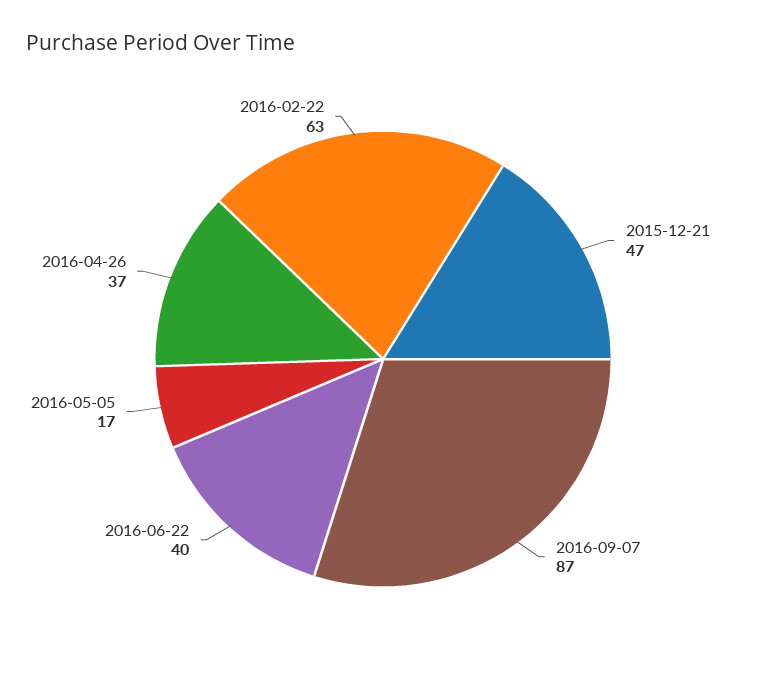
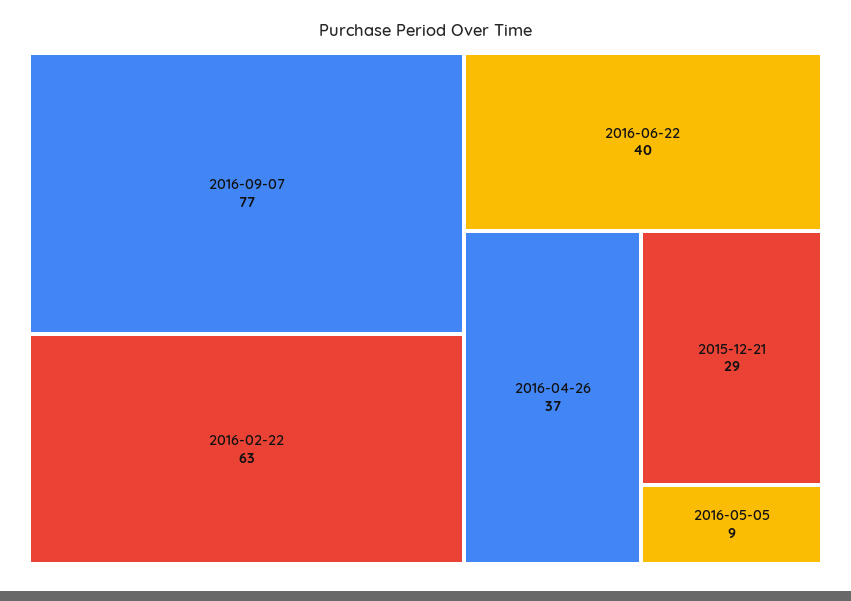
2015-12-21: 47 -> 29
2016-09-07: 87 -> 77
2016-05-05: 17 -> 9

